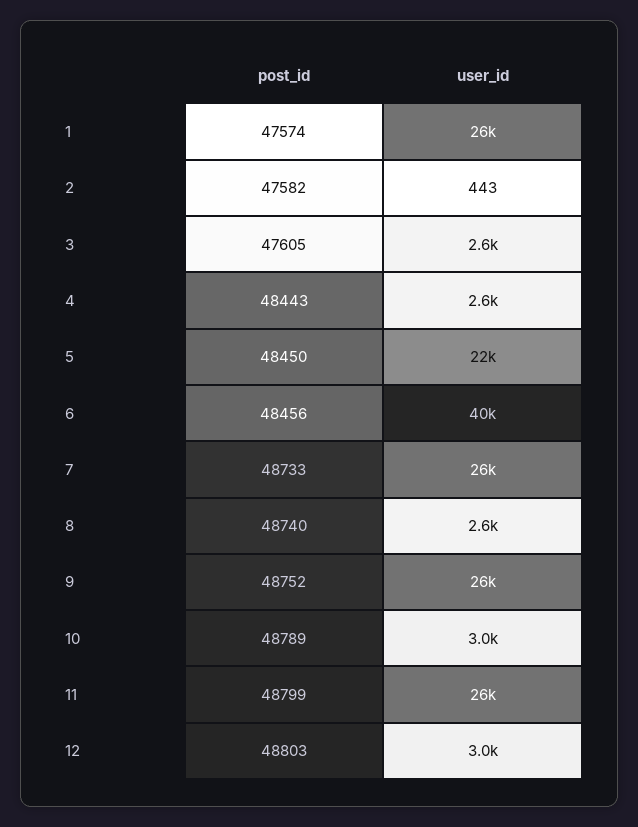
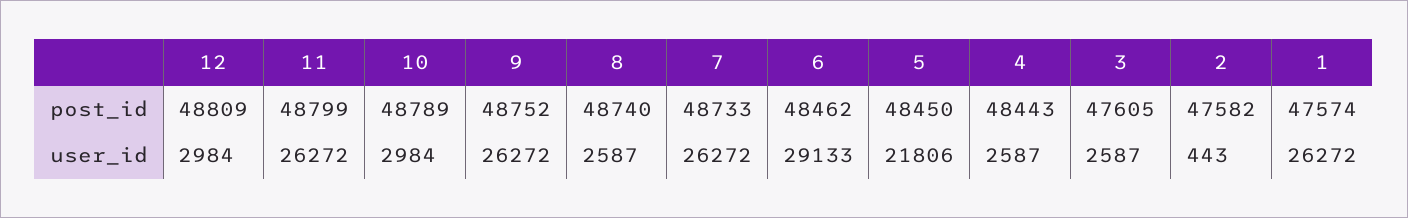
post_id, 6: 48456 -> 48462
user_id, 6: 40000 -> 29133
post_id, 12: 48803 -> 48809

